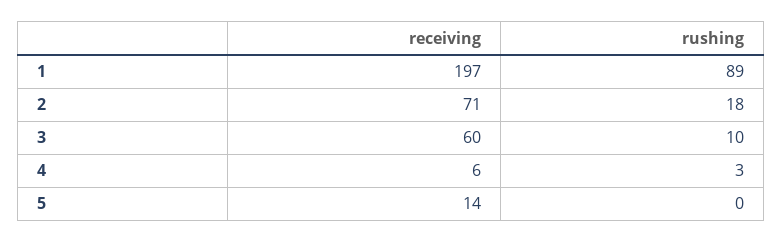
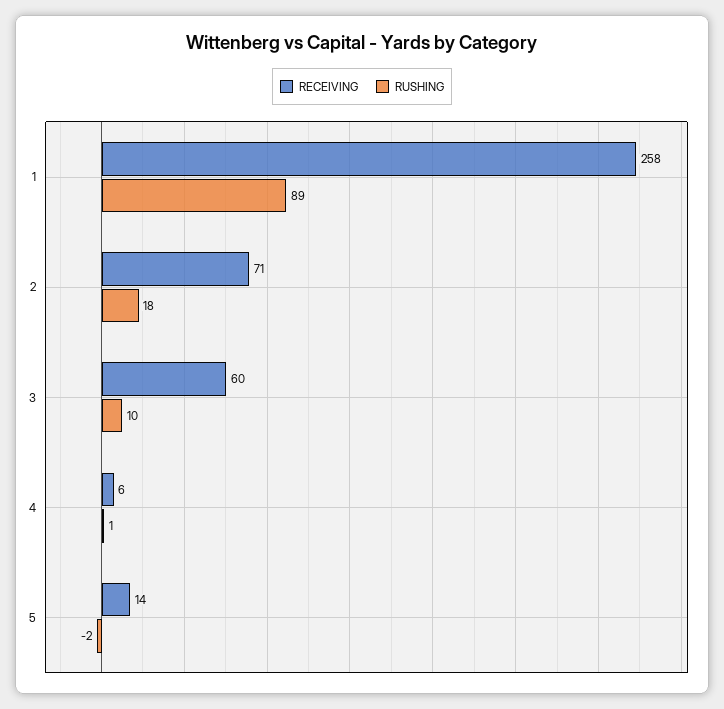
receiving, 1: 197 -> 258
rushing, 4: 3 -> 1
rushing, 5: 0 -> -2

